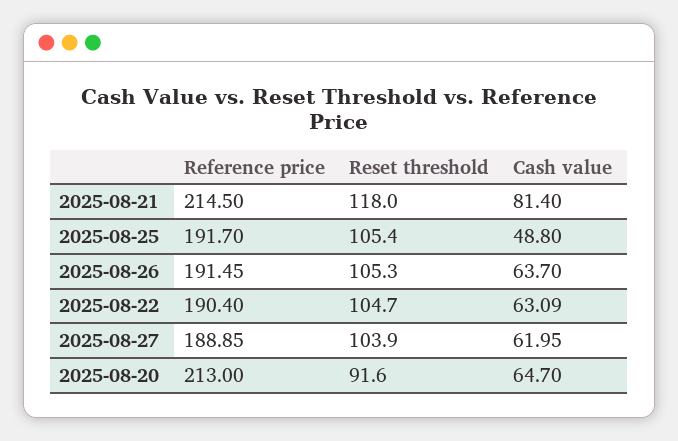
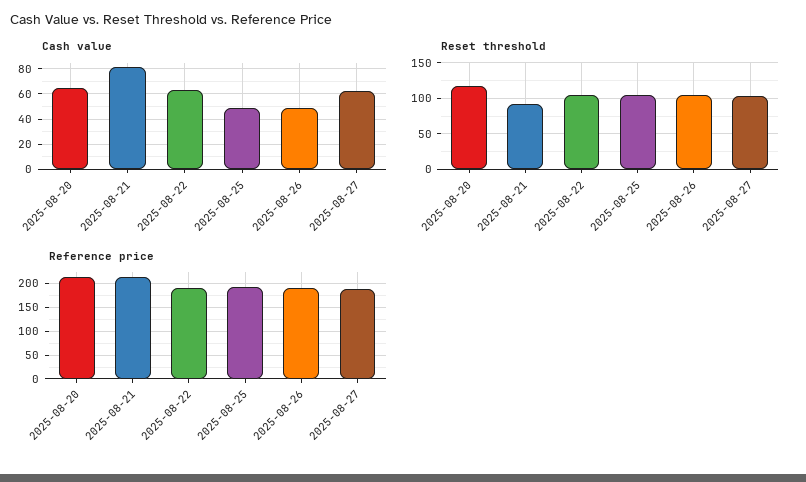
Reset threshold, 2025-08-21: 118 -> 90
Cash value, 2025-08-26: 63.7 -> 50
Reset threshold, 2025-08-20: 91.6 -> 120

